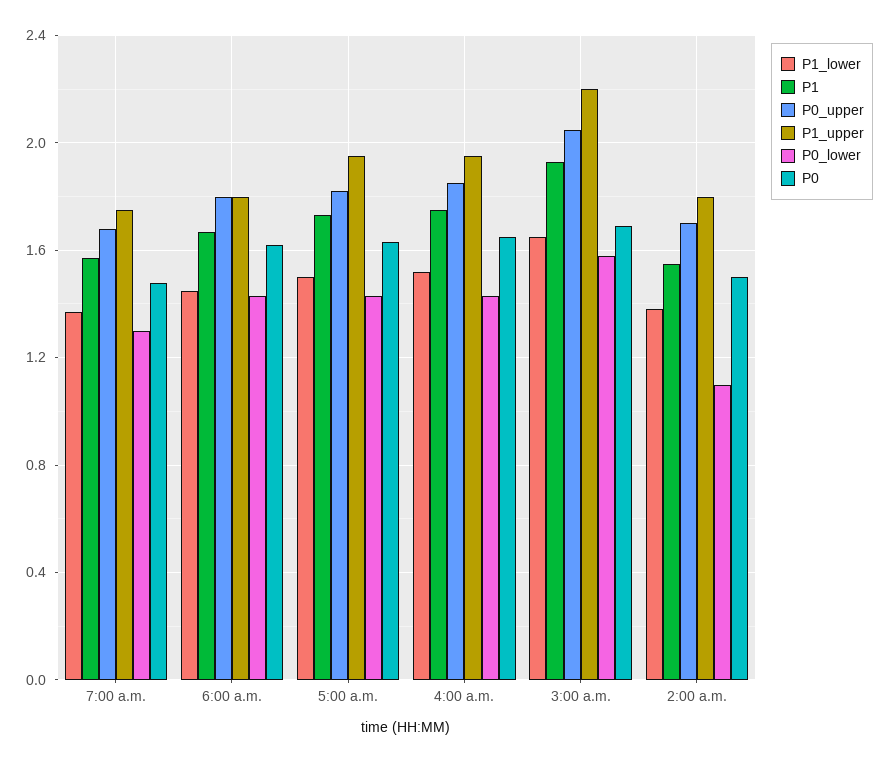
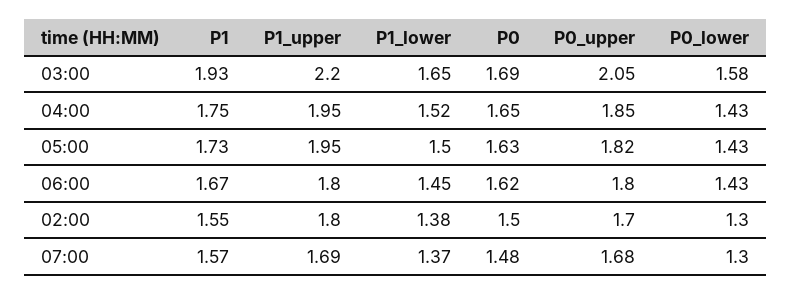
P1_upper, 7:00 a.m.: 1.75 -> 1.69
P0_lower, 2:00 a.m.: 1.1 -> 1.3

